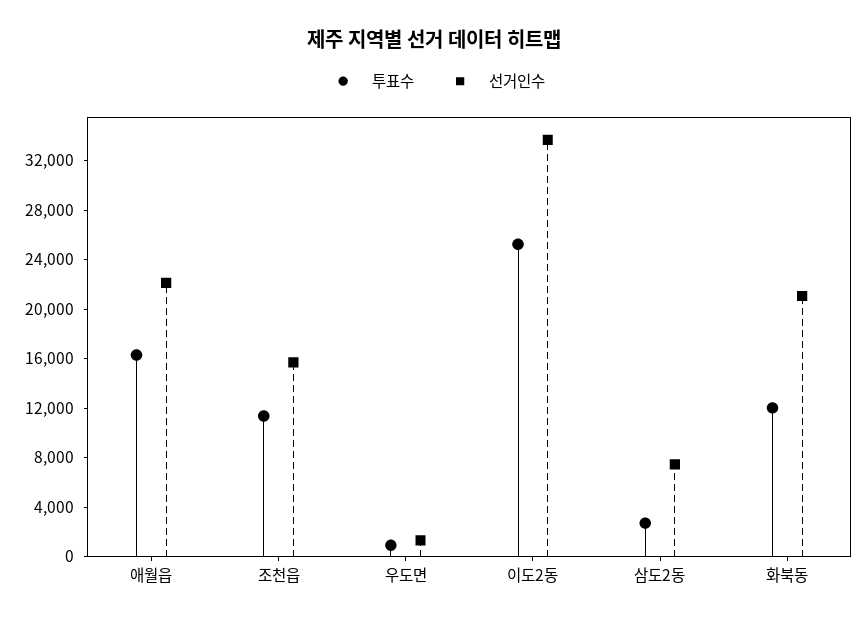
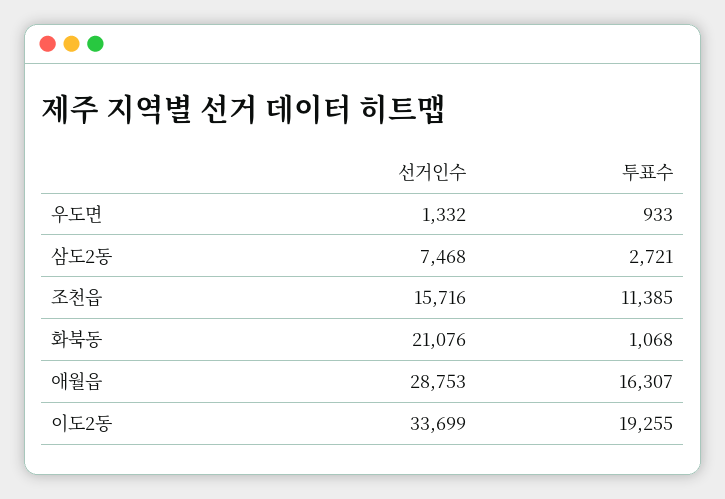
선거인수, 애월읍: 22000 -> 28753
투표수, 이도2동: 25000 -> 19255
투표수, 화북동: 12000 -> 1068

